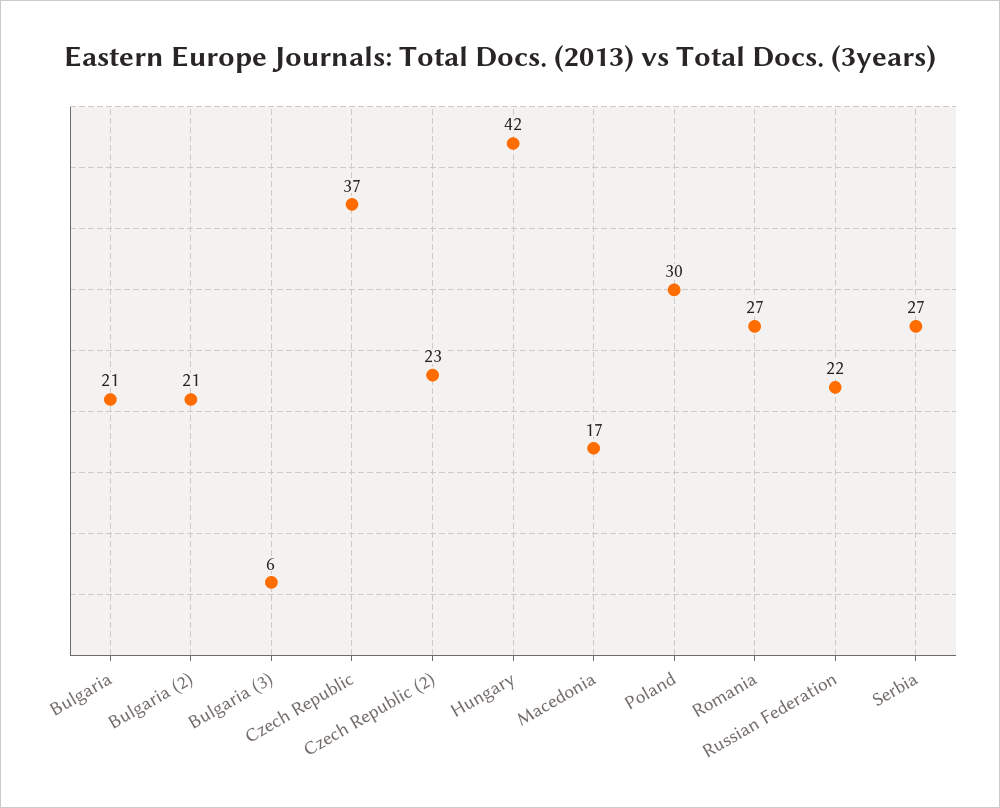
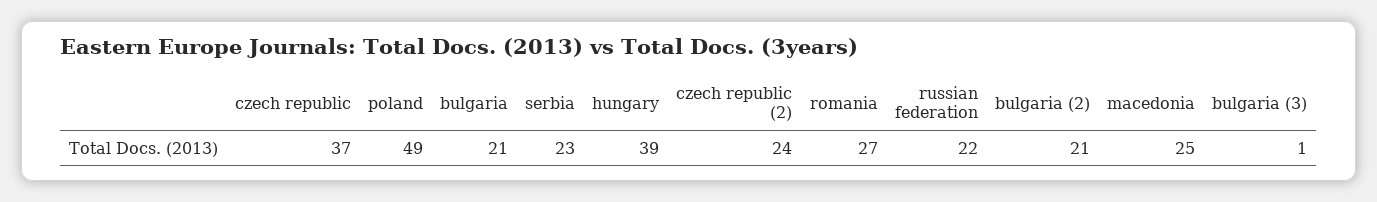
Bulgaria (3): 6 -> 1
Czech Republic (2): 23 -> 24
Hungary: 42 -> 39
Macedonia: 17 -> 25
Poland: 30 -> 49
Serbia: 27 -> 23

